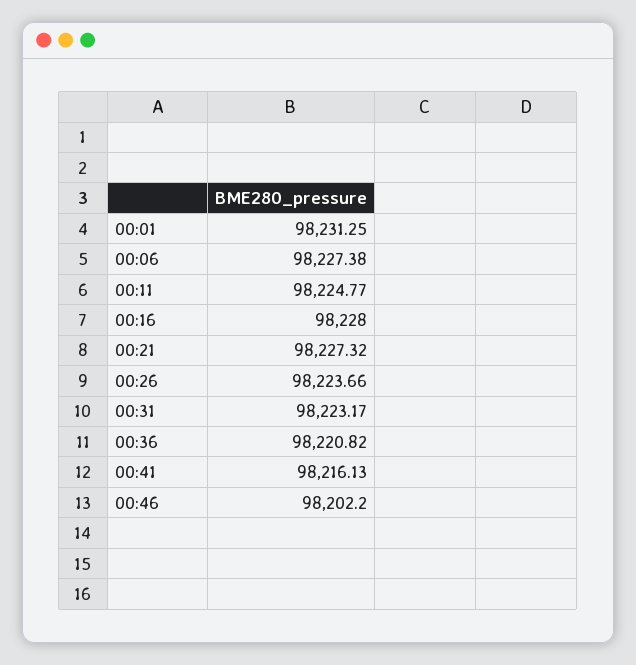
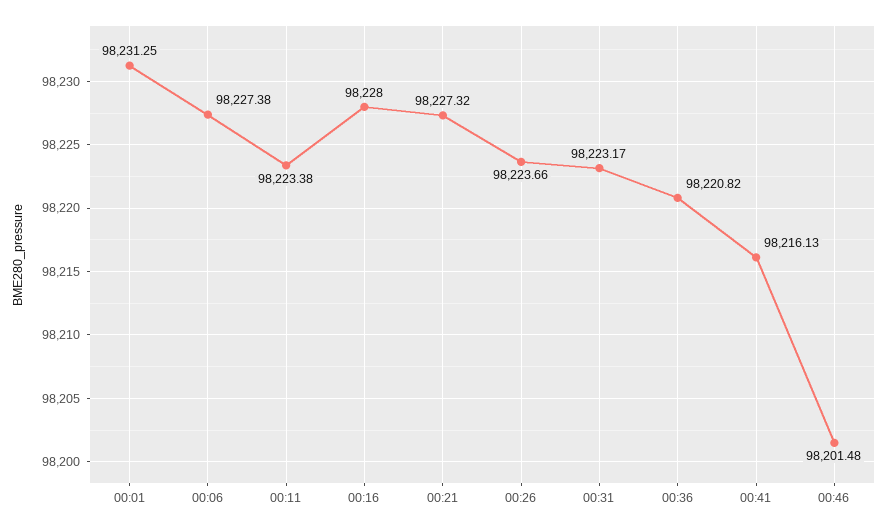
00:11: 98224.77 -> 98223.38
00:46: 98202.2 -> 98201.48

